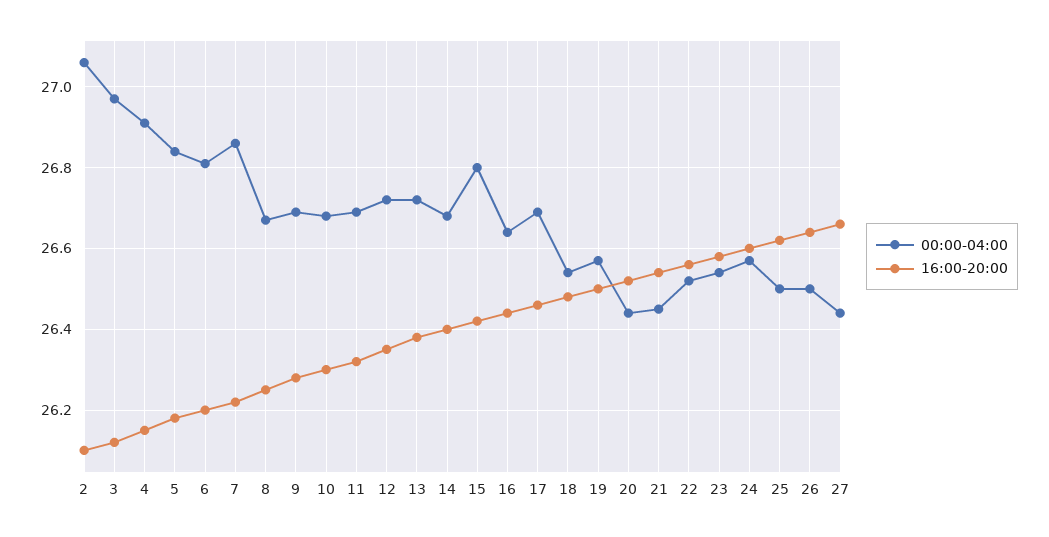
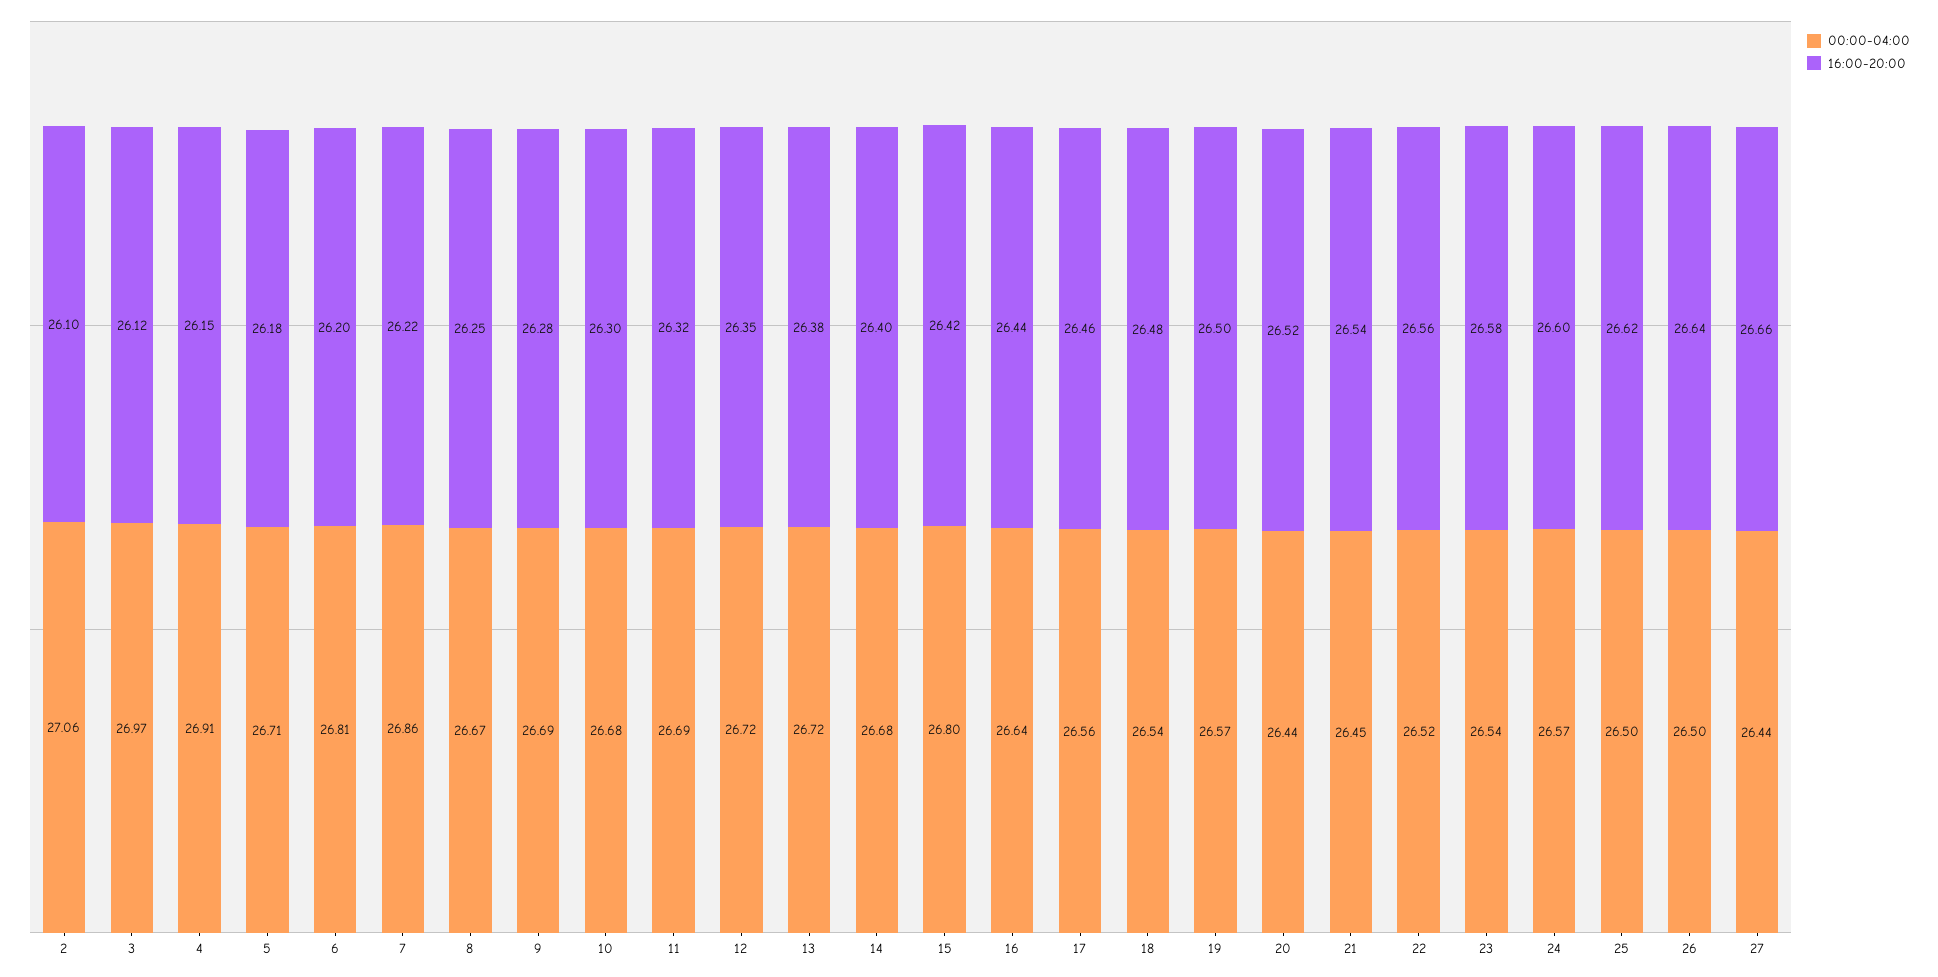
00:00-04:00, 5: 26.85 -> 26.71
00:00-04:00, 17: 26.7 -> 26.56

